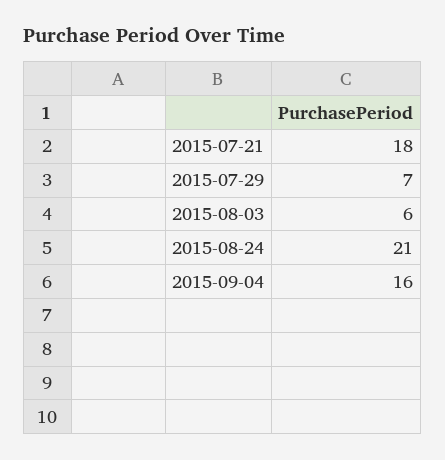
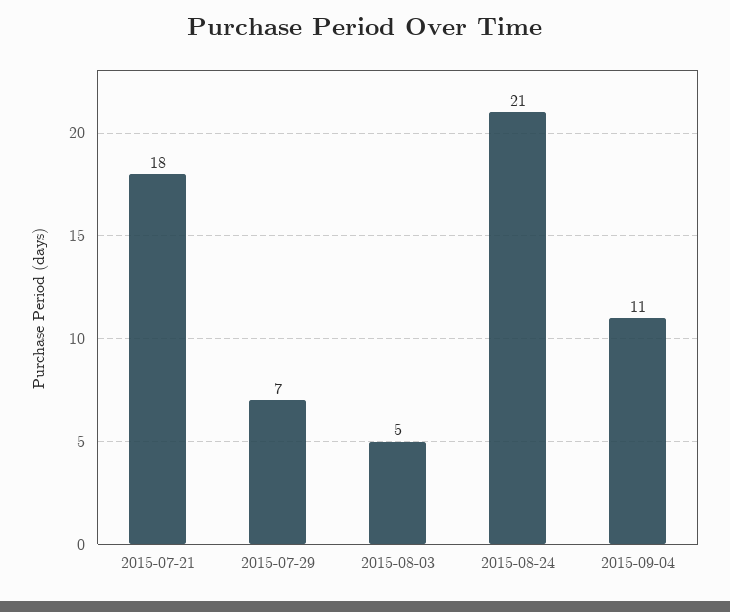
2015-08-03: 6 -> 5
2015-09-04: 16 -> 11

